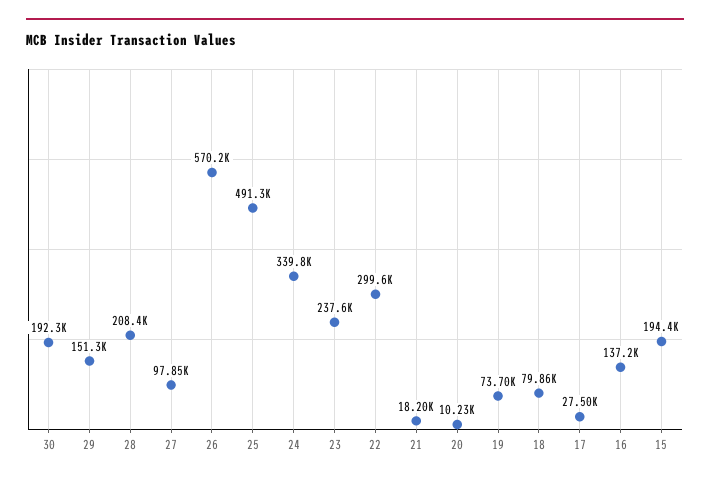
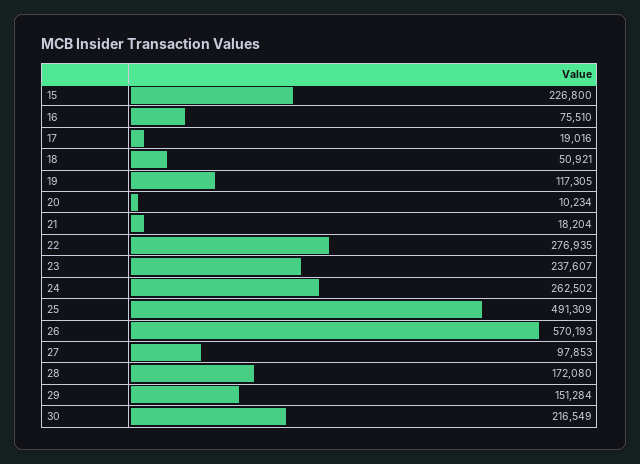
30: 192300 -> 216549
28: 208400 -> 172080
24: 339800 -> 262502
22: 299600 -> 276935
19: 73700 -> 117305
18: 79860 -> 50921
17: 27500 -> 19016
16: 137200 -> 75510
15: 194400 -> 226800

